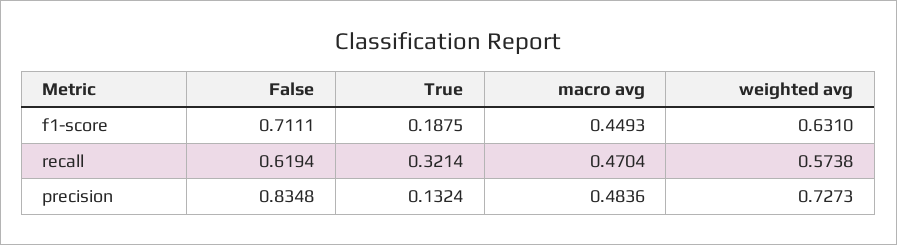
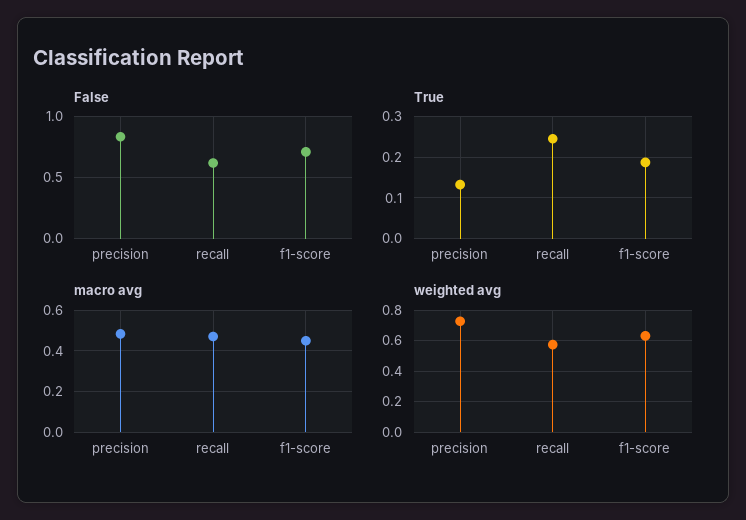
True, recall: 0.3214 -> 0.24

